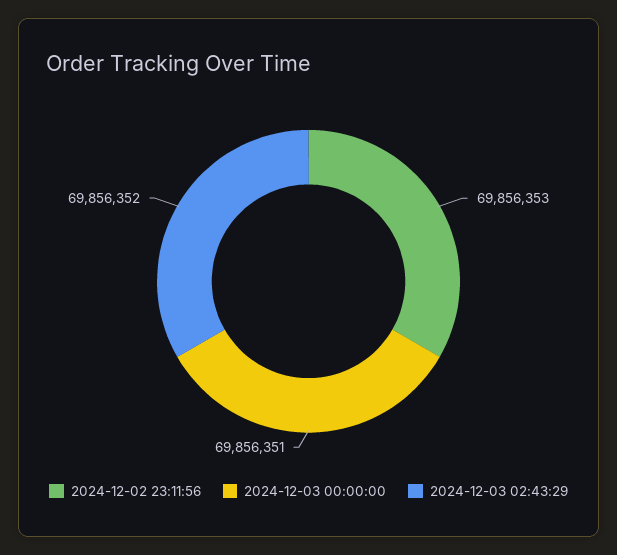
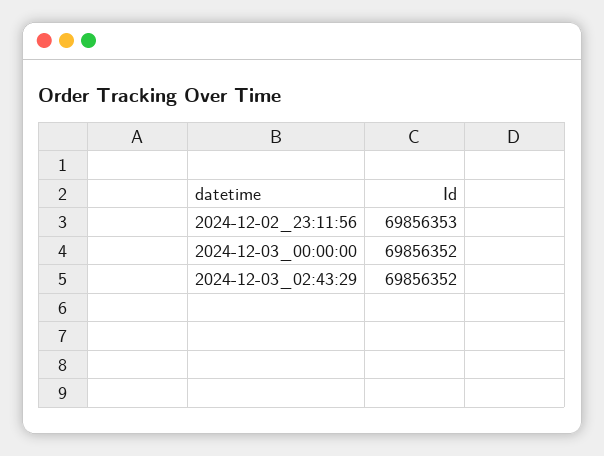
2024-12-03 00:00:00: 69856351 -> 69856352

